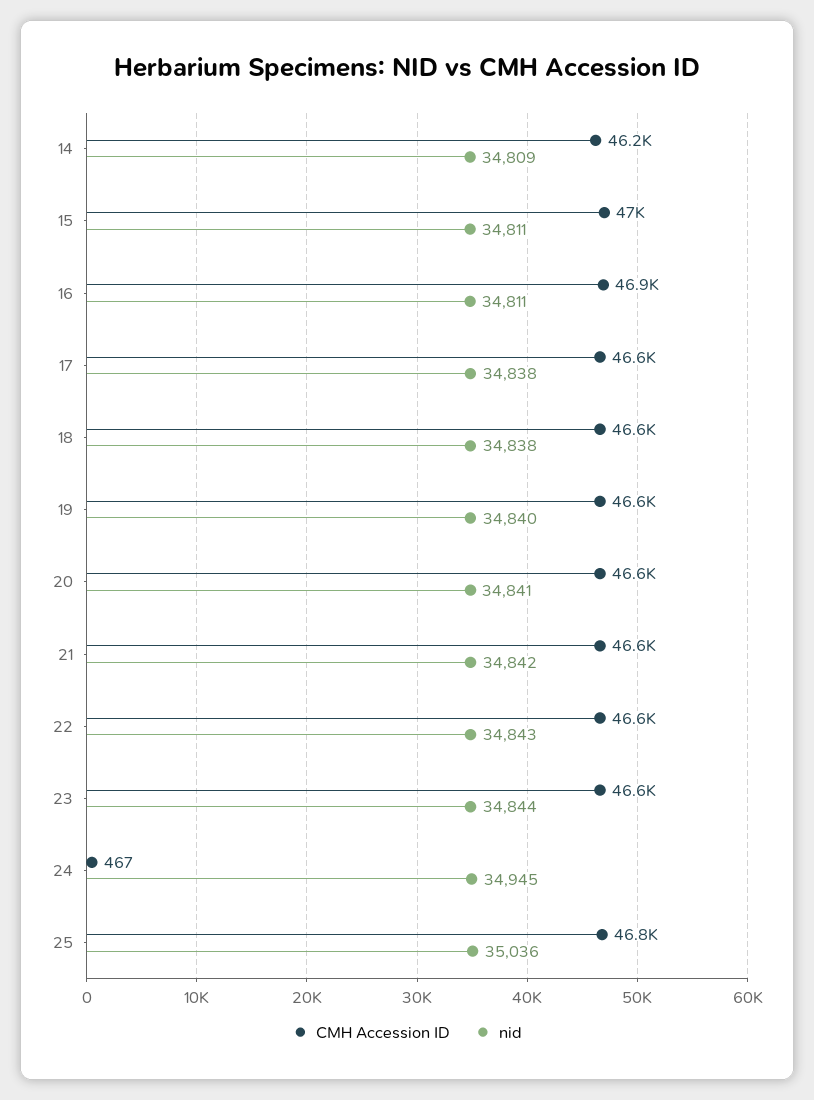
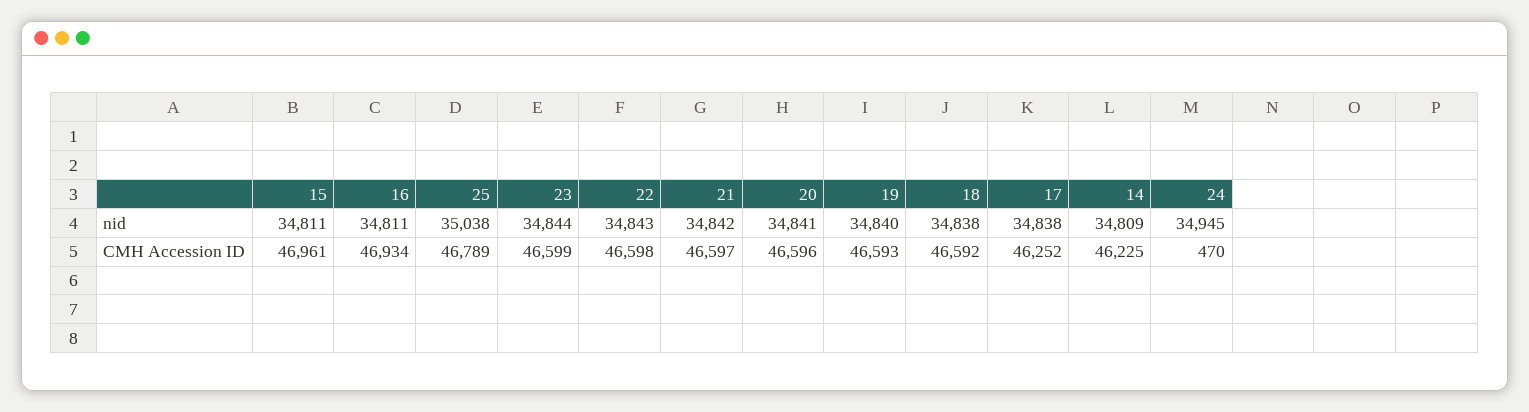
CMH Accession ID, 17: 46600 -> 46252
CMH Accession ID, 24: 467 -> 470
nid, 25: 35036 -> 35038

